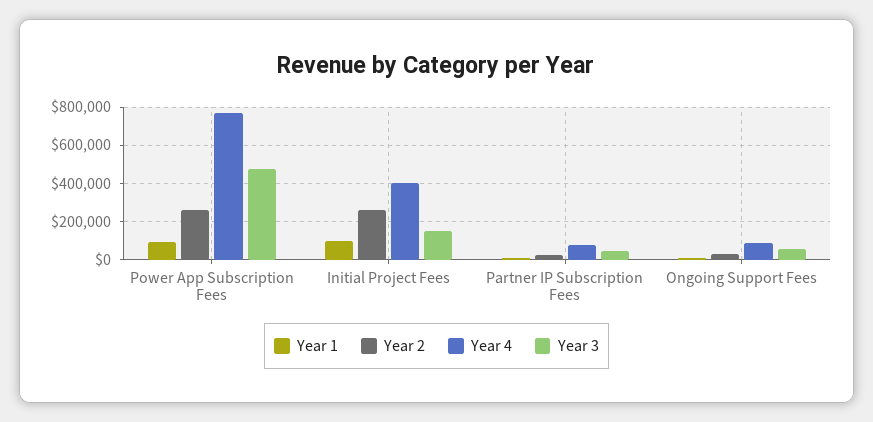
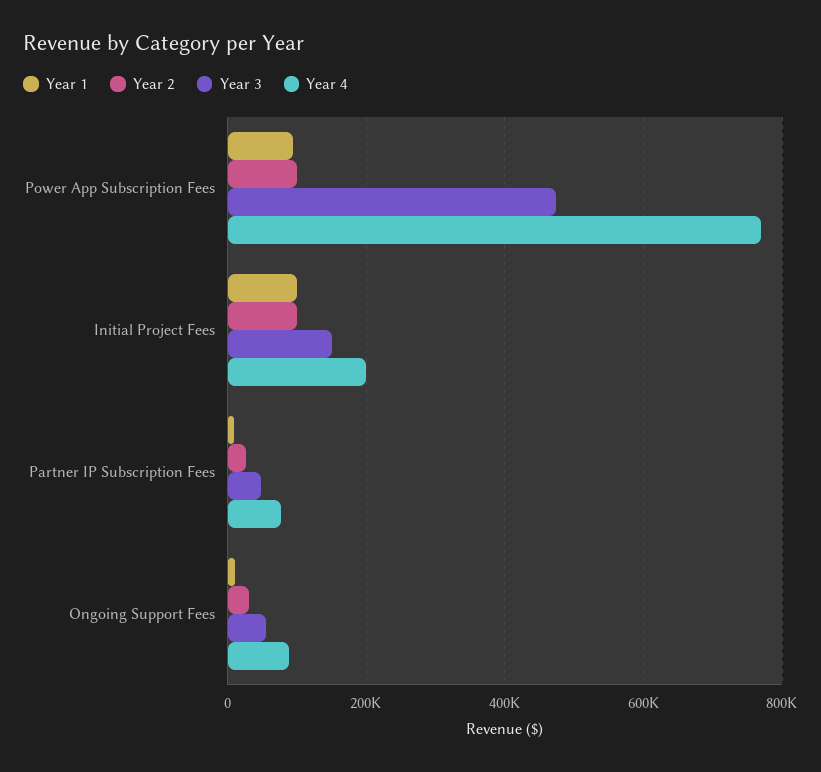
Year 2, Power App Subscription Fees: 250000 -> 100000
Year 2, Initial Project Fees: 250000 -> 100000
Year 4, Initial Project Fees: 400000 -> 200000

